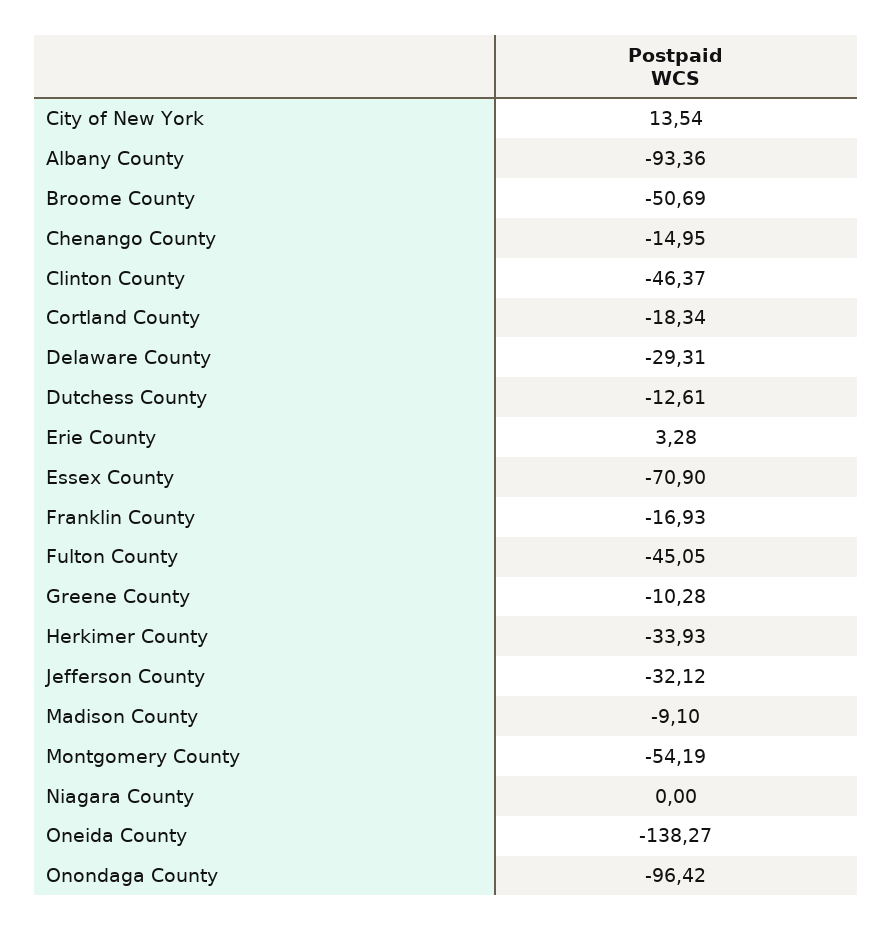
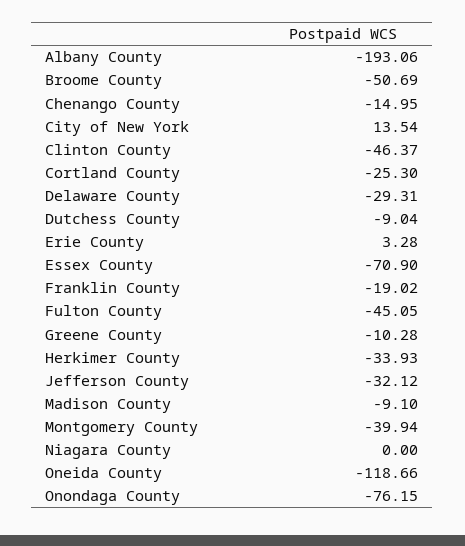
Albany County: -93.36 -> -193.06
Cortland County: -18.34 -> -25.3
Dutchess County: -12.61 -> -9.04
Franklin County: -16.93 -> -19.02
Montgomery County: -54.19 -> -39.94
Oneida County: -138.27 -> -118.66
Onondaga County: -96.42 -> -76.15

